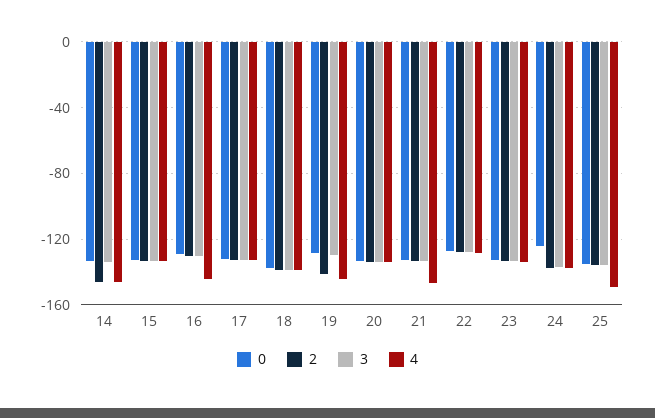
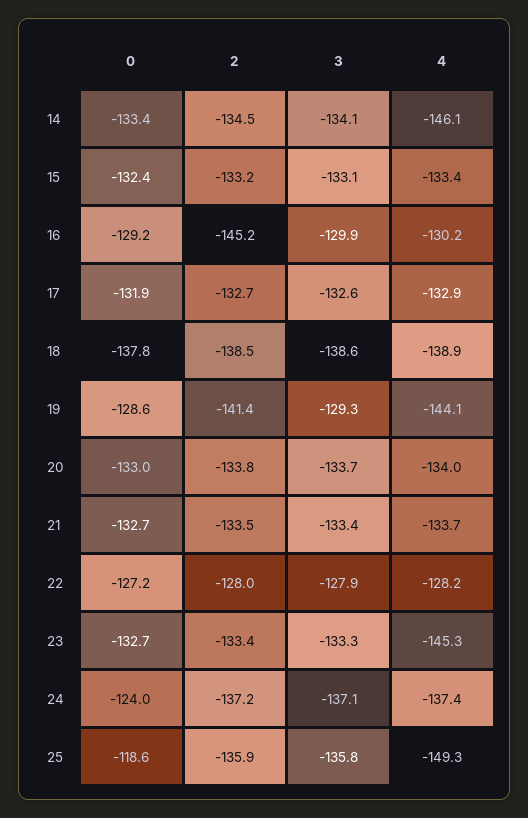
2, 14: -145 -> -134.5
2, 16: -130 -> -145.2
4, 16: -145 -> -130.2
4, 21: -145 -> -133.7
4, 23: -135 -> -145.3
0, 25: -135 -> -118.6

